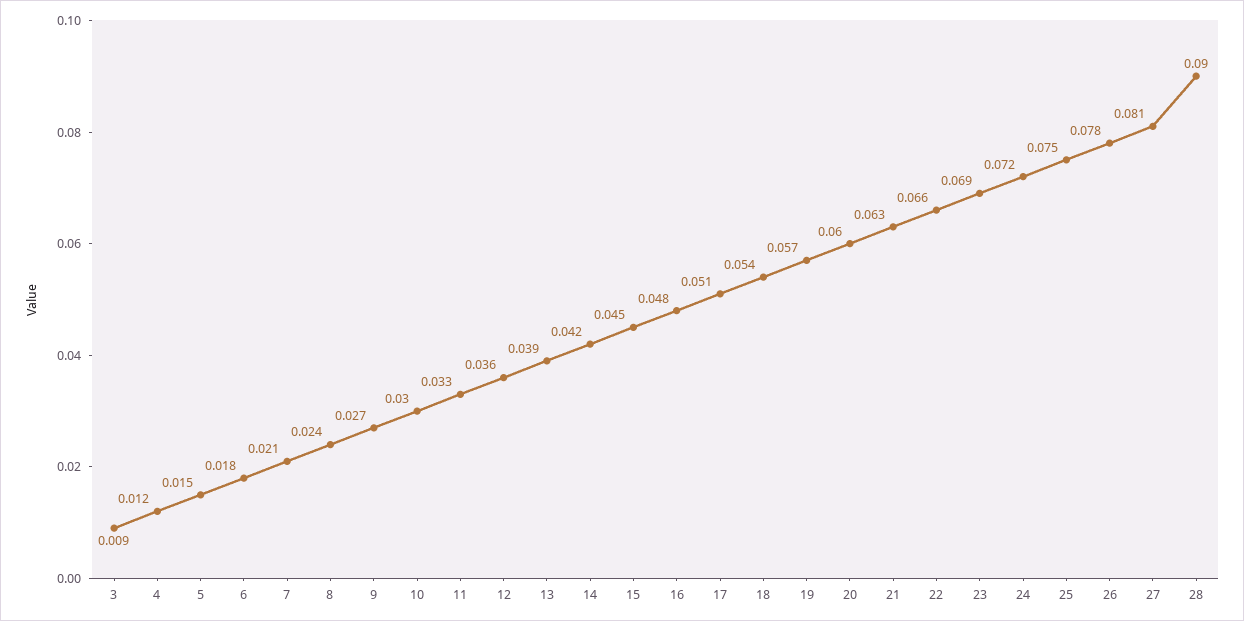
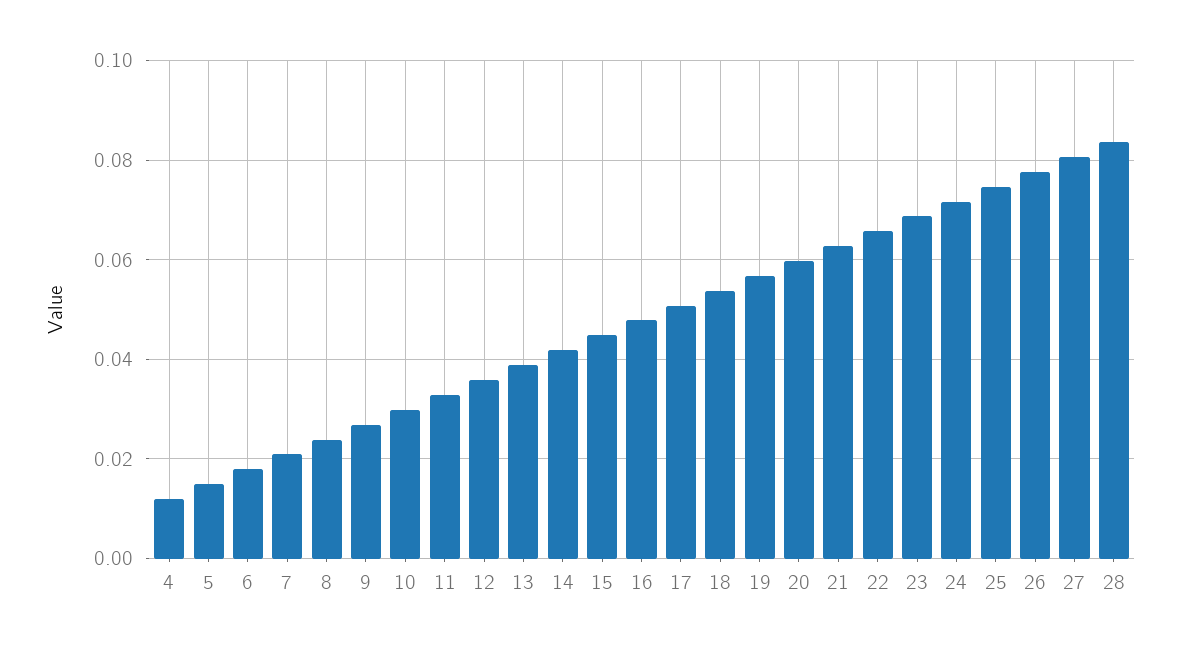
3: 0.009 -> none
28: 0.09 -> 0.084

